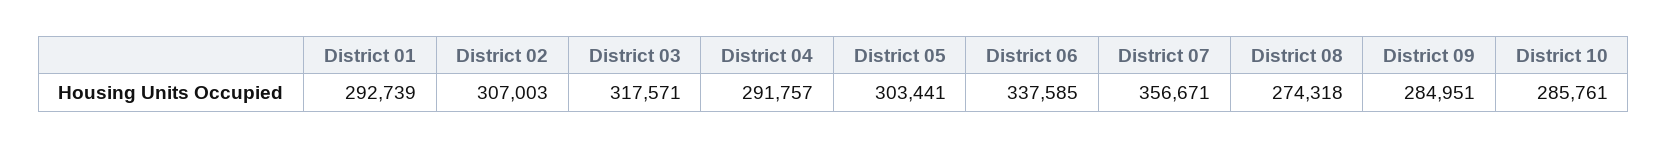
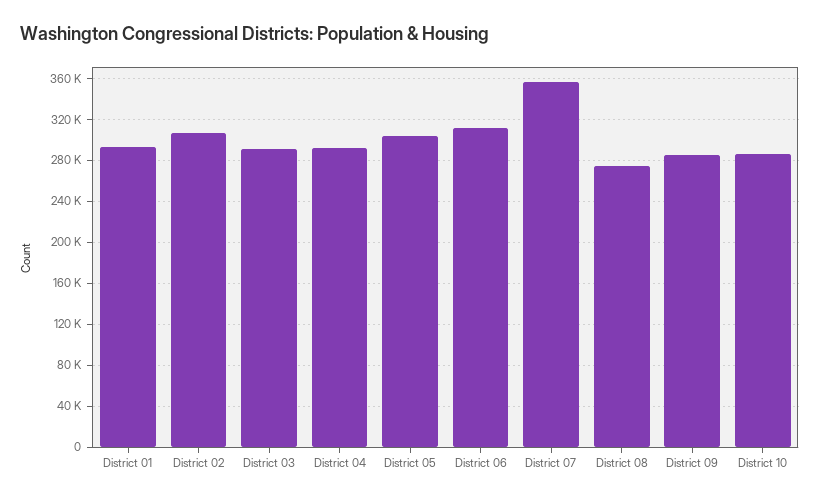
District 03: 317571 -> 290000
District 06: 337585 -> 310000

